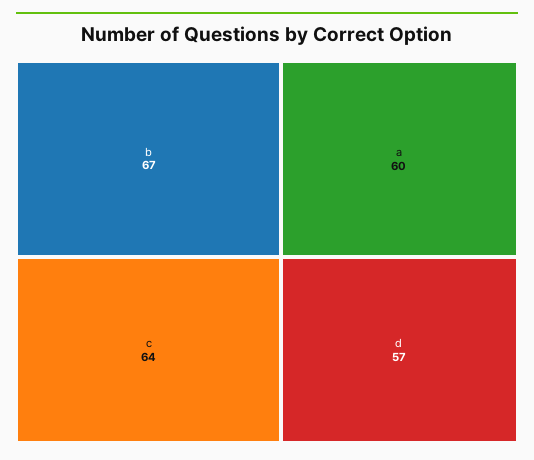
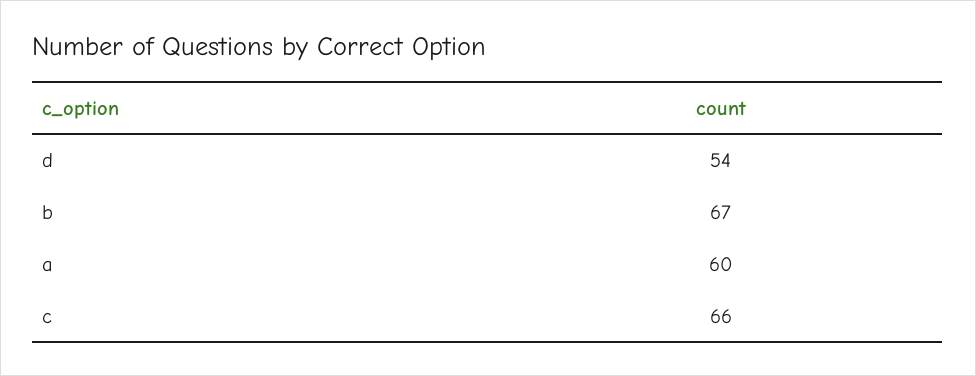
c: 64 -> 66
d: 57 -> 54

